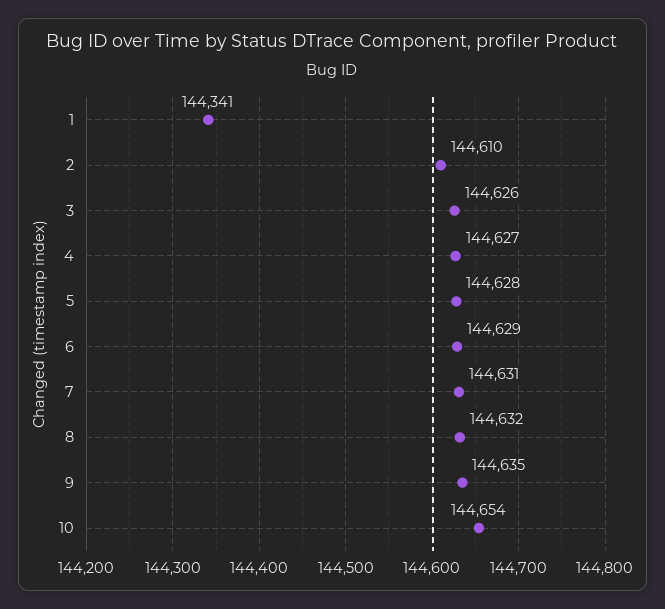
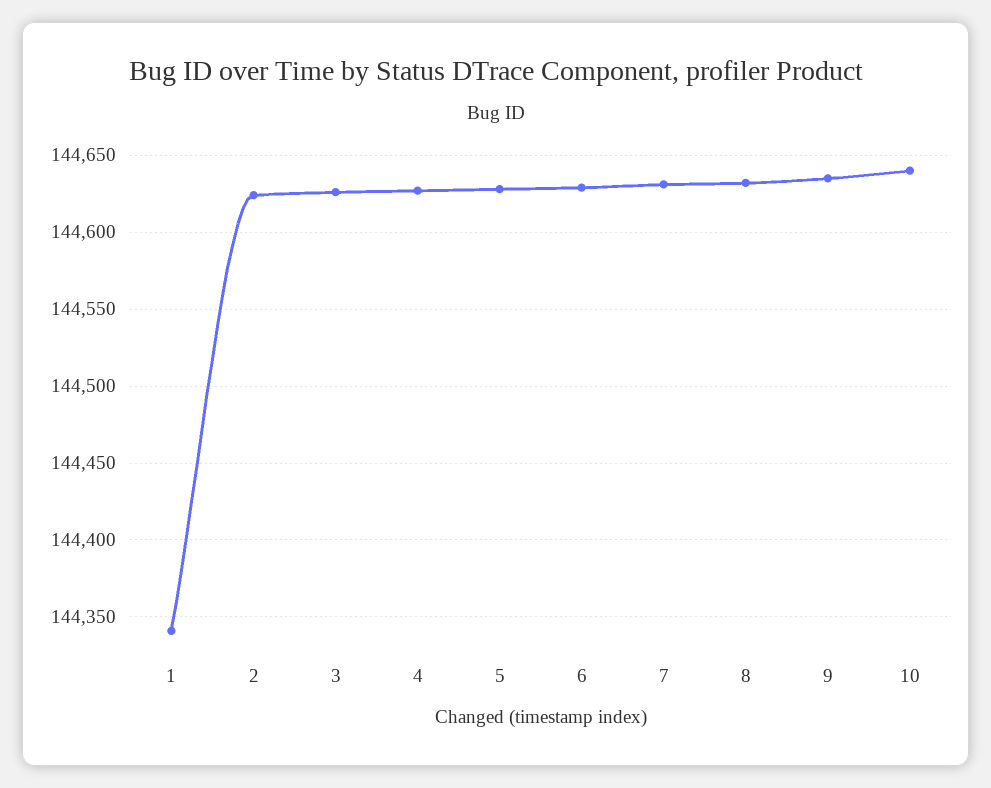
2: 144610 -> 144625
10: 144654 -> 144640

